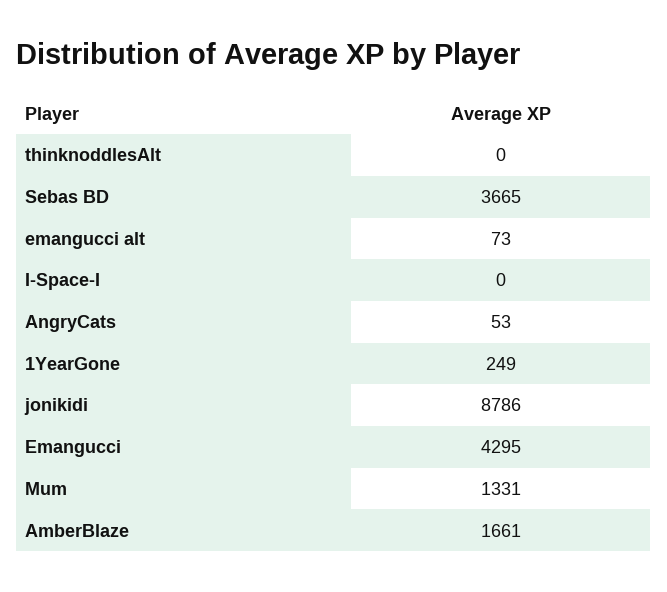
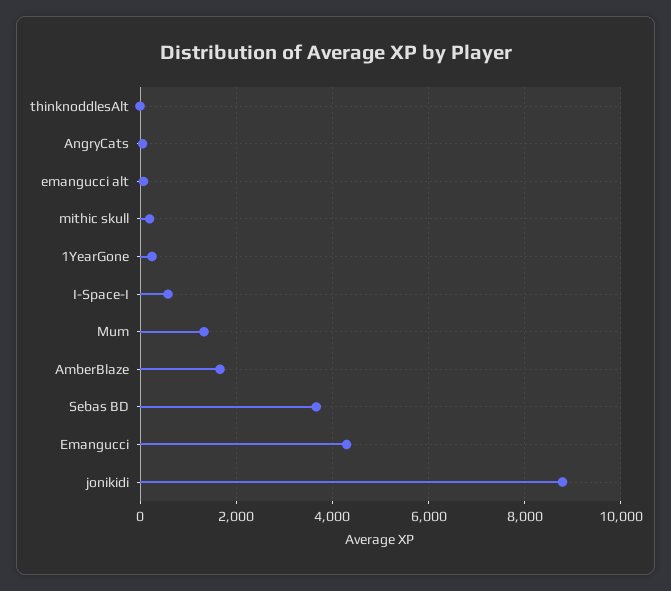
I-Space-I: 0 -> 600
mithic skull: none -> 200

